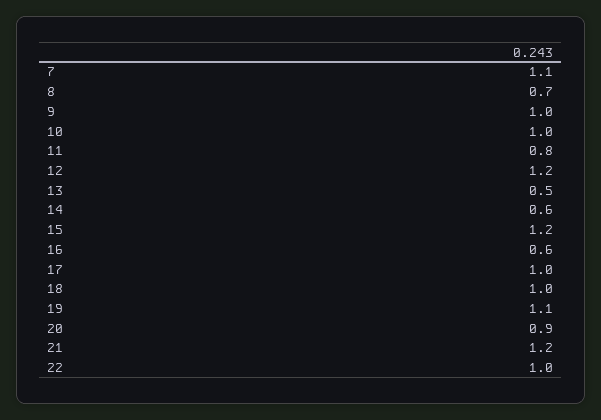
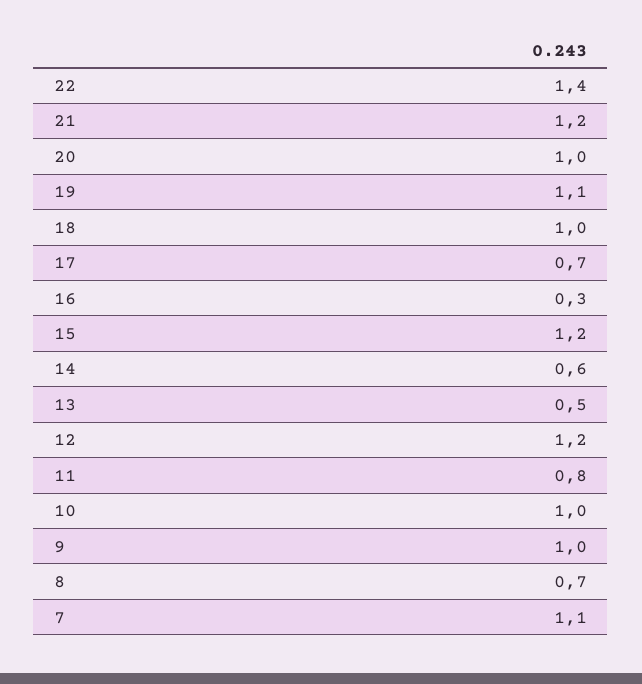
16: 0.6 -> 0.3
17: 1 -> 0.7
20: 0.9 -> 1
22: 1 -> 1.4

